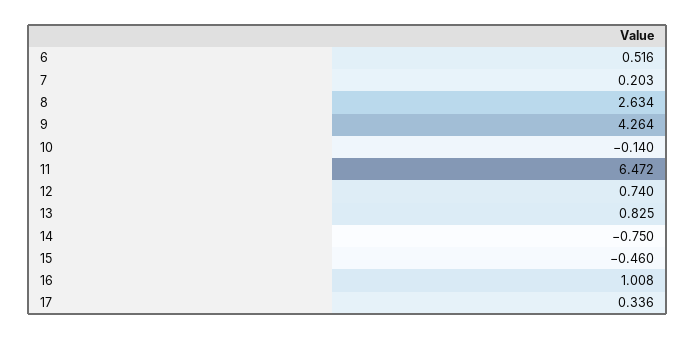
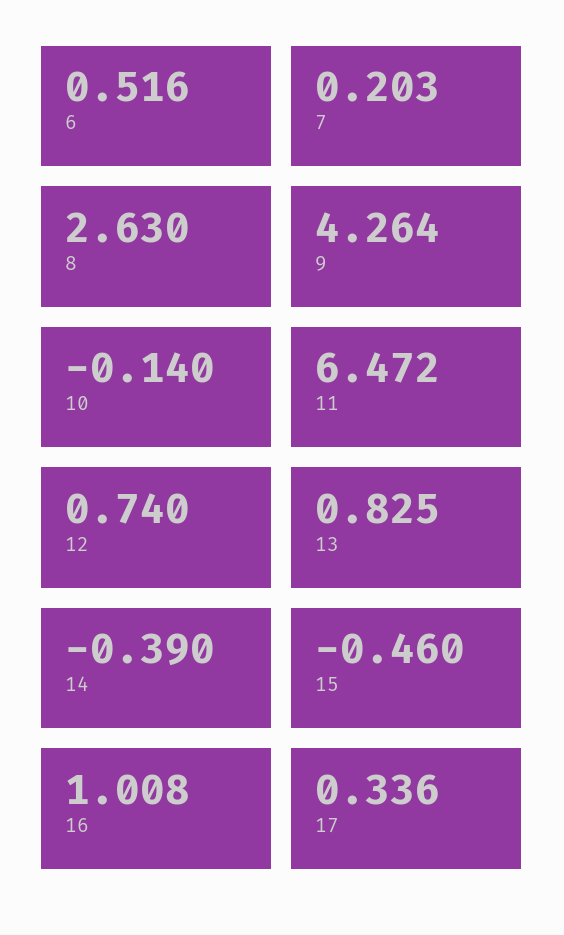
8: 2.634 -> 2.63
14: -0.75 -> -0.39

